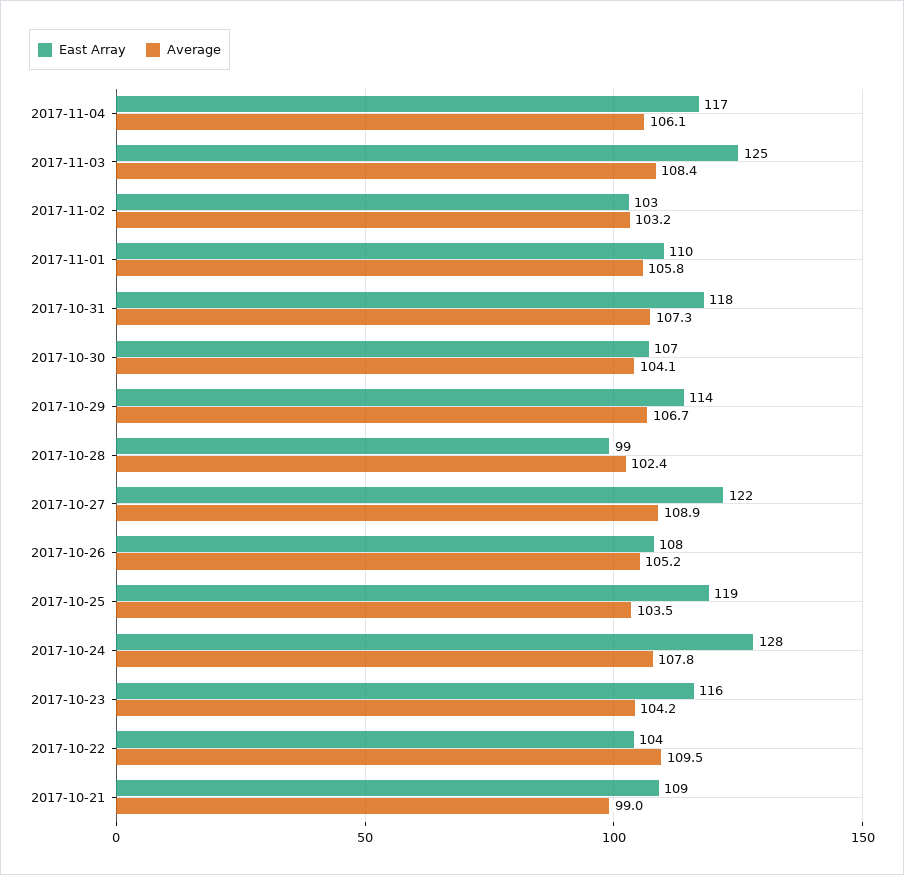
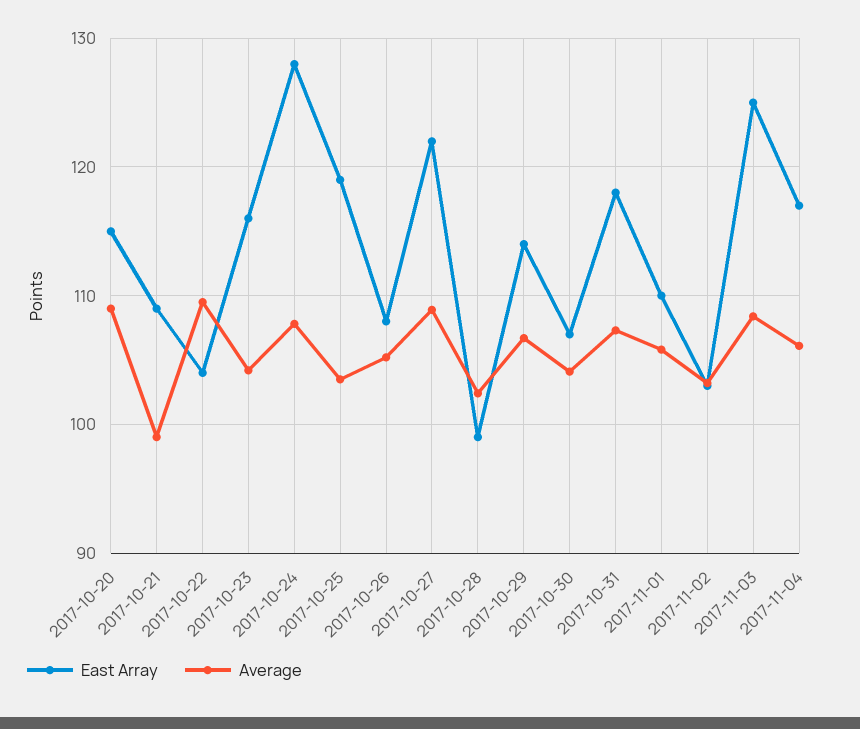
East Array, 2017-10-20: none -> 115
Average, 2017-10-20: none -> 109

